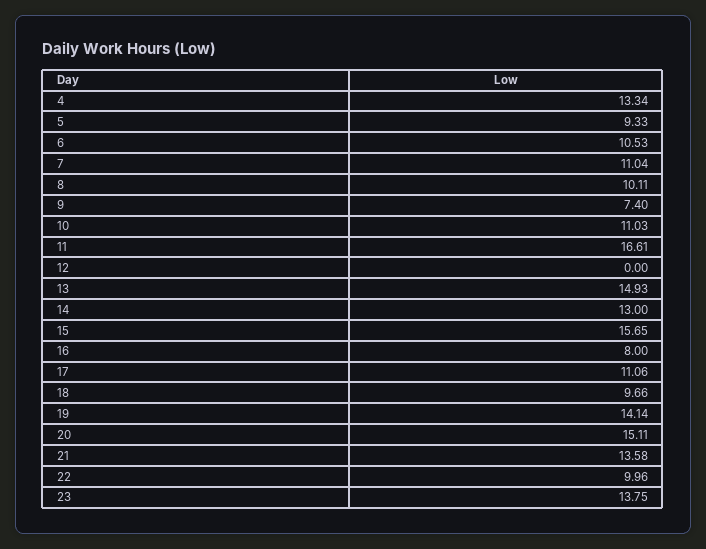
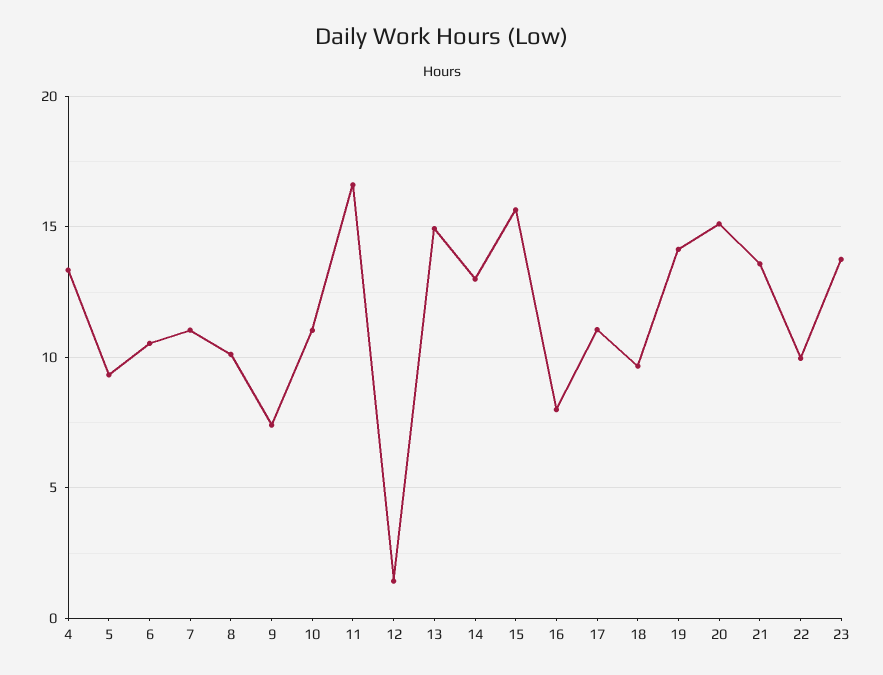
12: 0 -> 1.5

